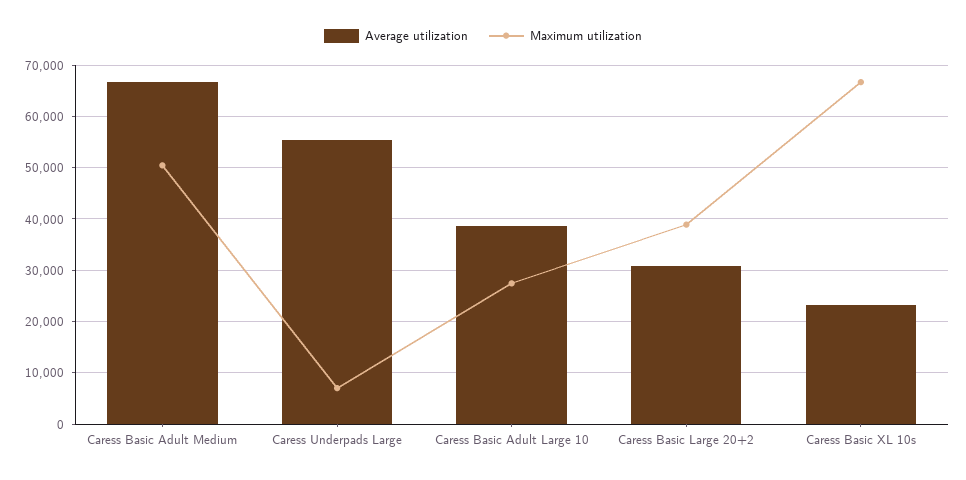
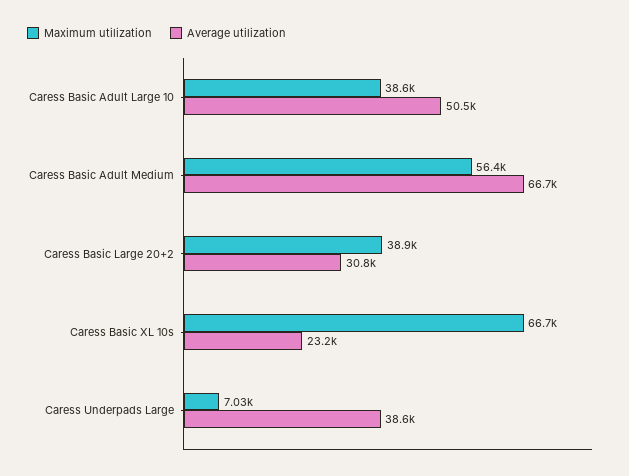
Maximum utilization, Caress Basic Adult Medium: 50000 -> 56400
Average utilization, Caress Underpads Large: 56000 -> 38600
Average utilization, Caress Basic Adult Large 10: 38000 -> 50500
Maximum utilization, Caress Basic Adult Large 10: 28000 -> 38600

